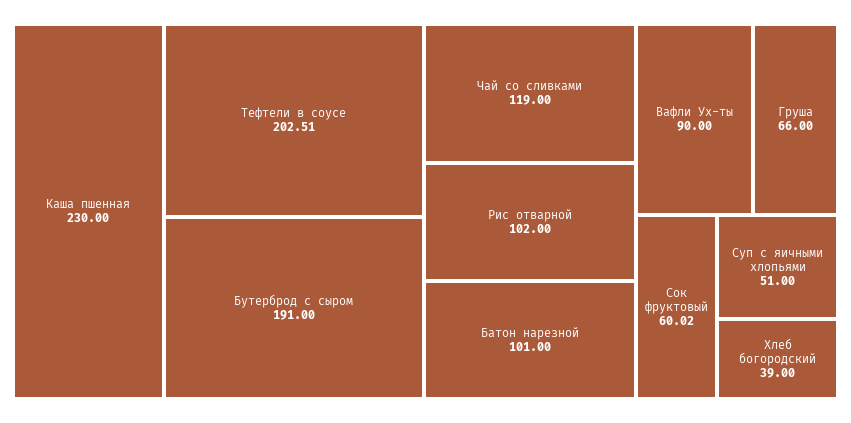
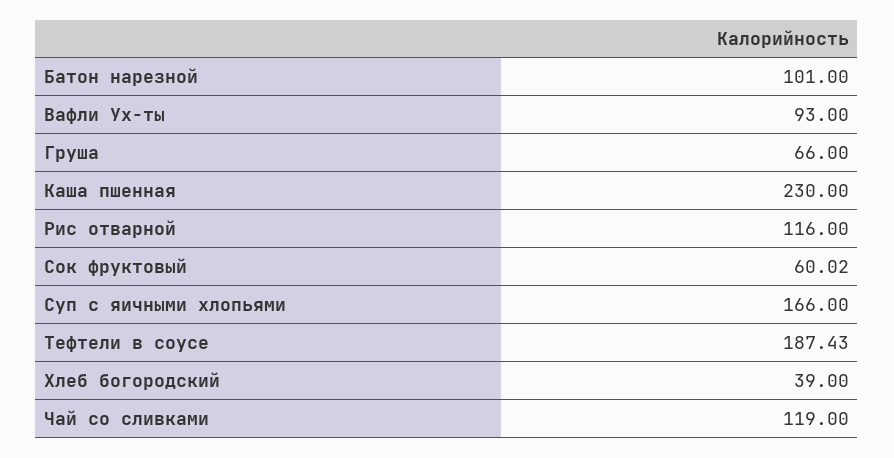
Тефтели в соусе: 202.51 -> 187.43
Бутерброд с сыром: 191 -> none
Рис отварной: 102 -> 116
Вафли Ух-ты: 90 -> 93
Суп с яичными хлопьями: 51 -> 166

